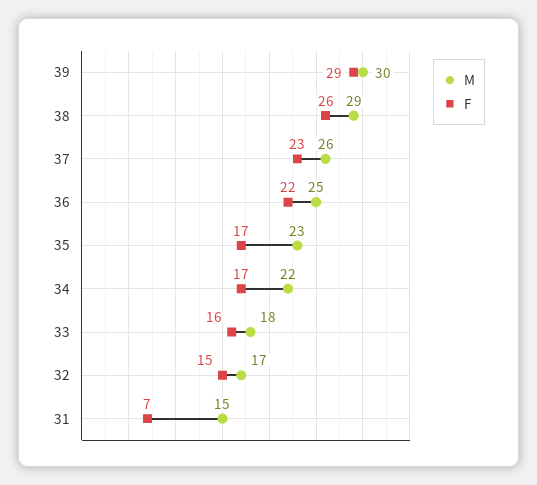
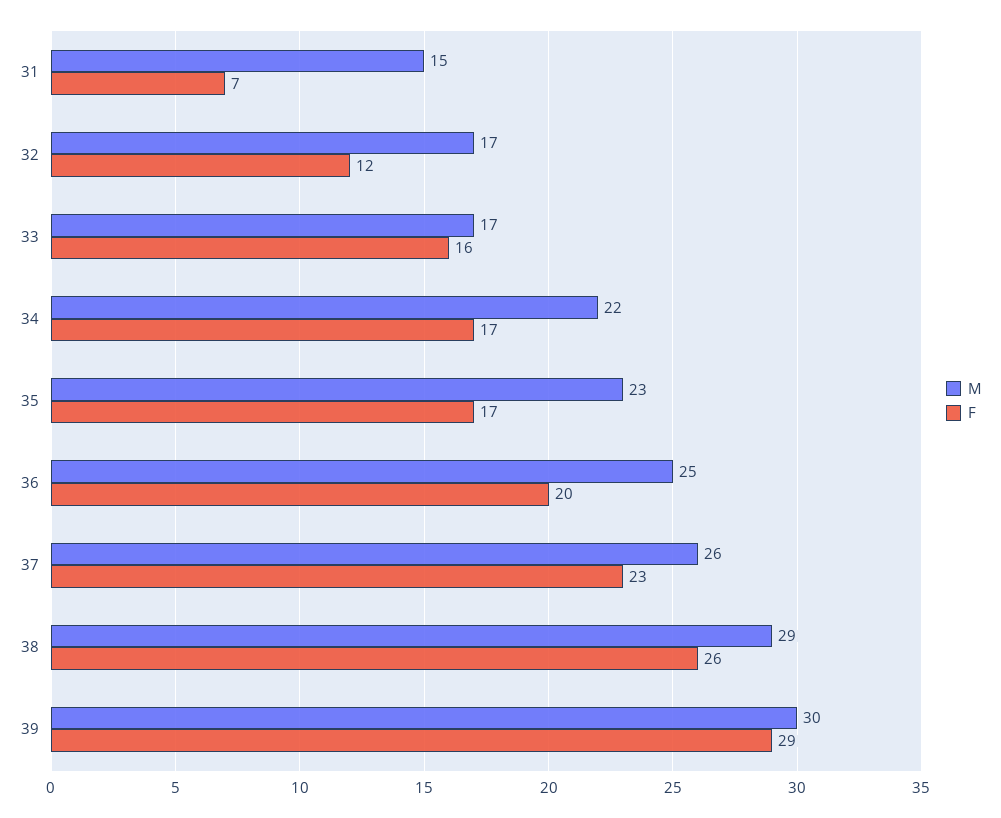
F, 36: 22 -> 20
M, 33: 18 -> 17
F, 32: 15 -> 12

